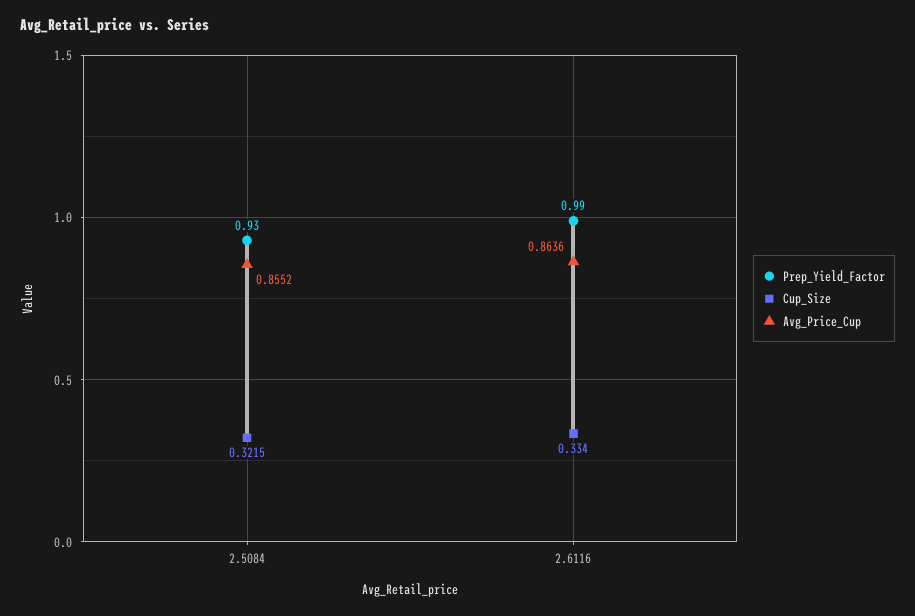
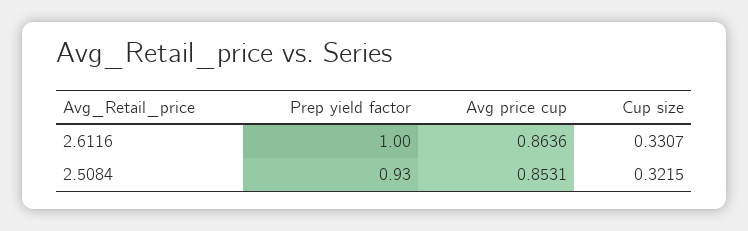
Avg_Price_Cup, 2.5084: 0.8552 -> 0.8531
Prep_Yield_Factor, 2.6116: 0.99 -> 1
Cup_Size, 2.6116: 0.334 -> 0.3307

